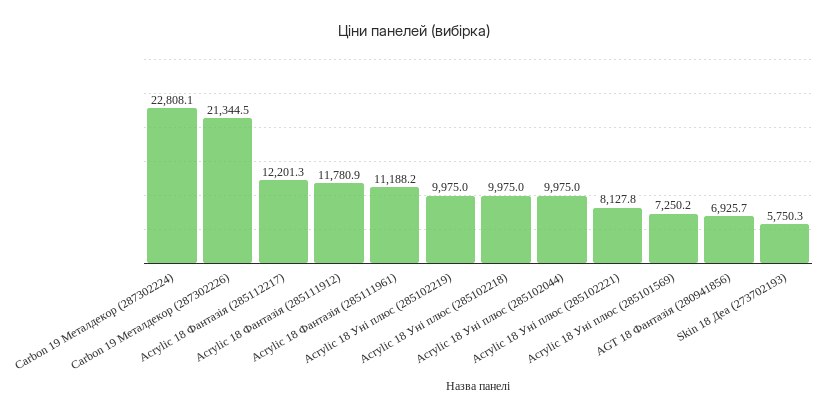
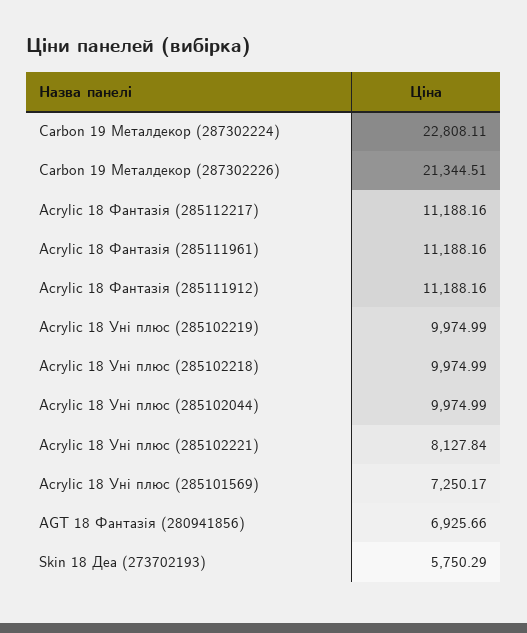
Acrylic 18 Фантазія (285112217): 12201.3 -> 11188.16
Acrylic 18 Фантазія (285111912): 11780.9 -> 11188.16

